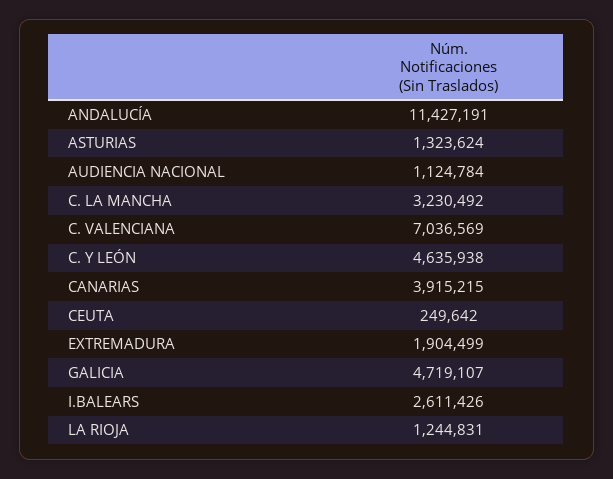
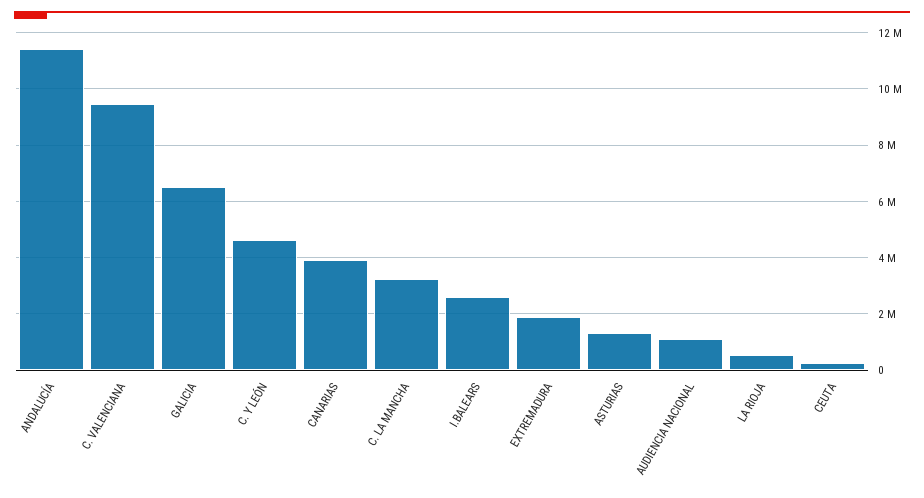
C. VALENCIANA: 7036569 -> 9500000
GALICIA: 4719107 -> 6500000
LA RIOJA: 1244831 -> 500000

